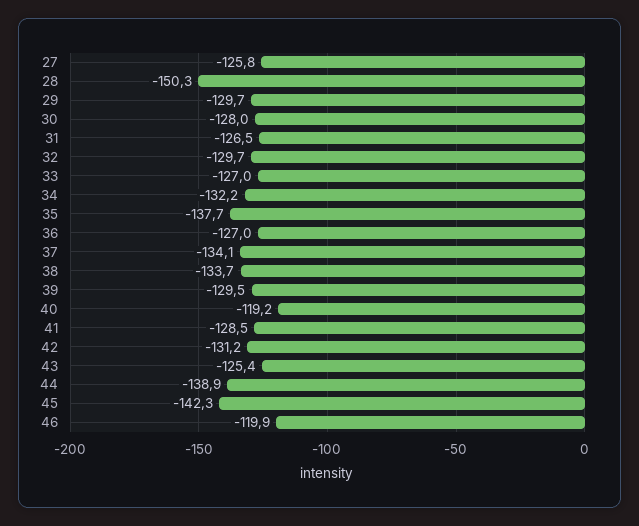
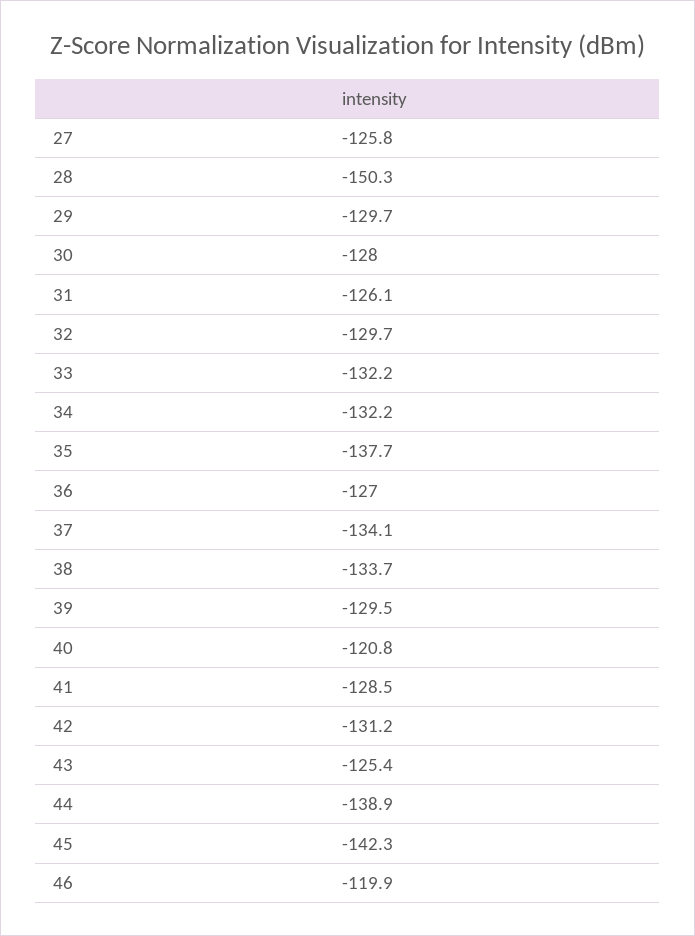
31: -126.5 -> -126.1
33: -127 -> -132.2
40: -119.2 -> -120.8

